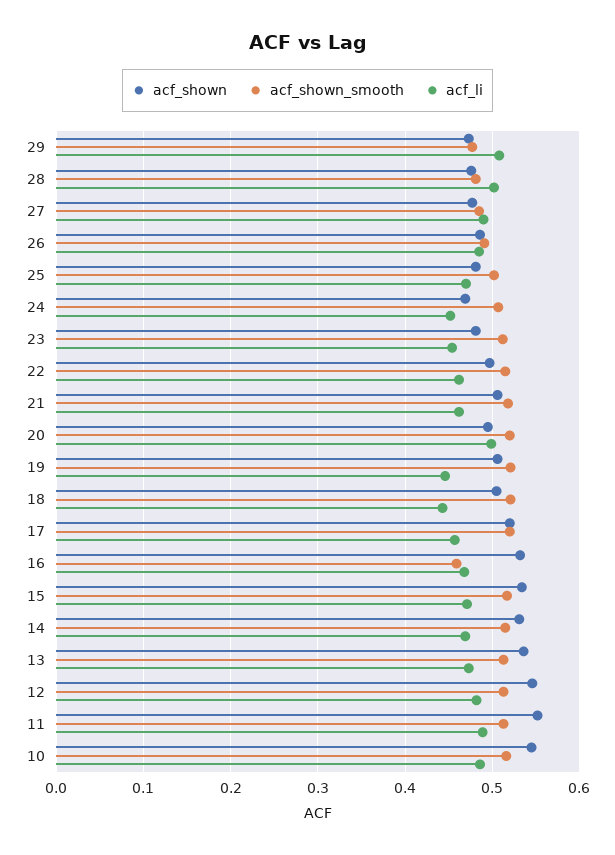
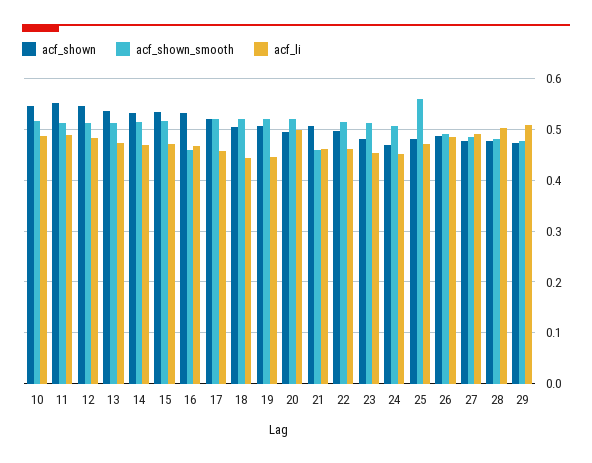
acf_shown_smooth, 25: 0.5 -> 0.56
acf_shown_smooth, 21: 0.52 -> 0.46

